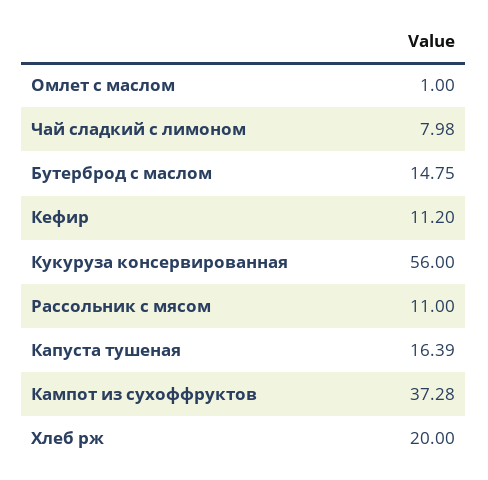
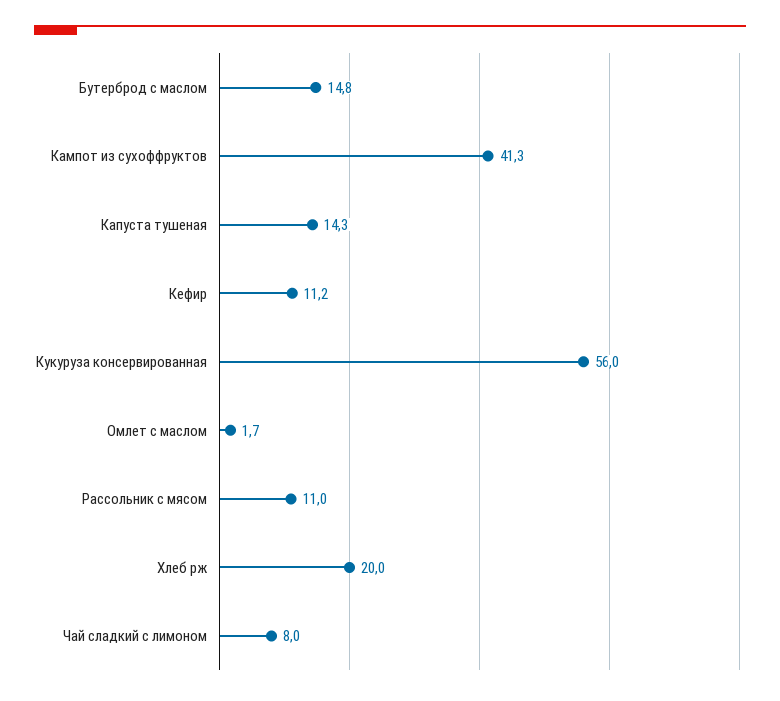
Омлет с маслом: 1 -> 1.7
Капуста тушеная: 16.39 -> 14.3
Кампот из сухоффруктов: 37.28 -> 41.3

